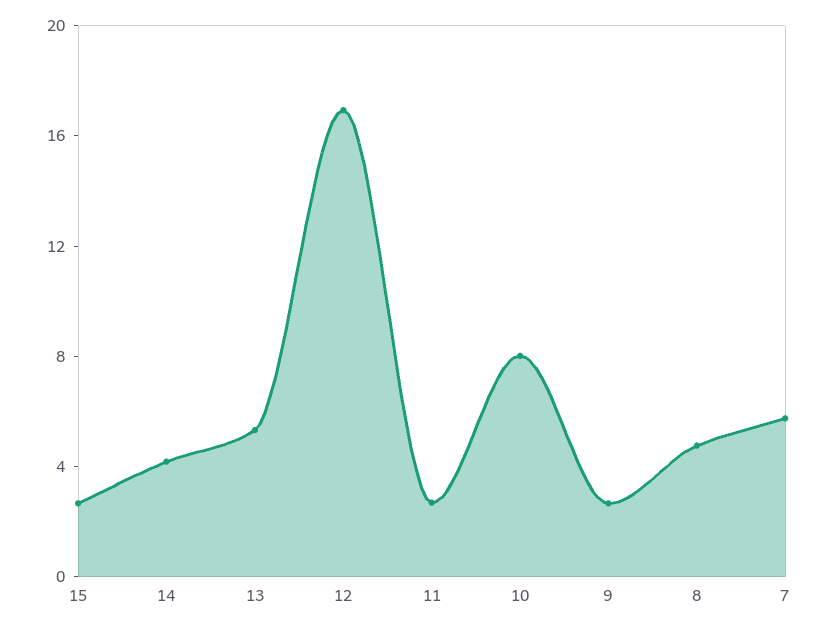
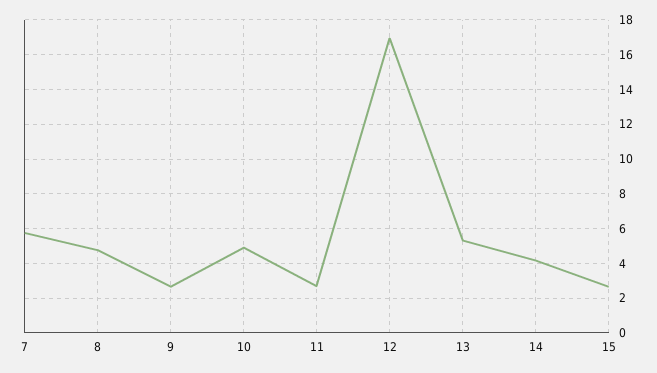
10: 8 -> 5

